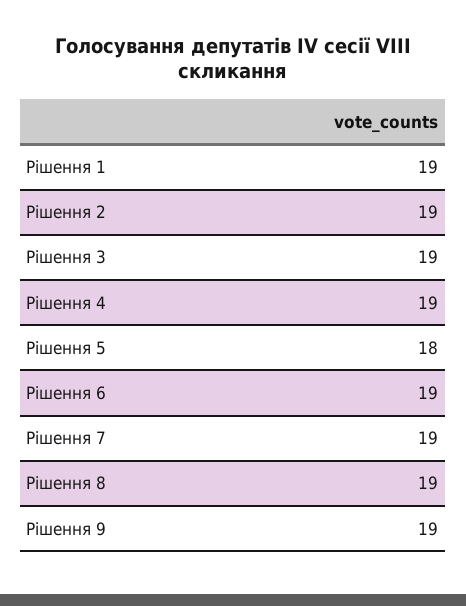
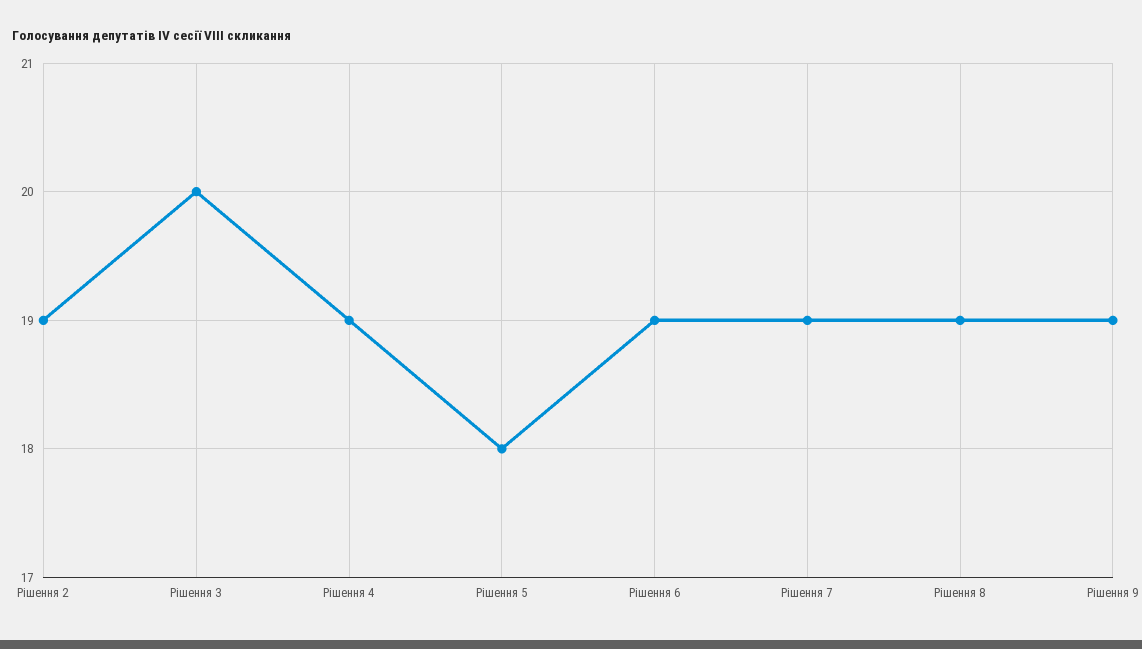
Рішення 1: 19 -> none
Рішення 3: 19 -> 20

